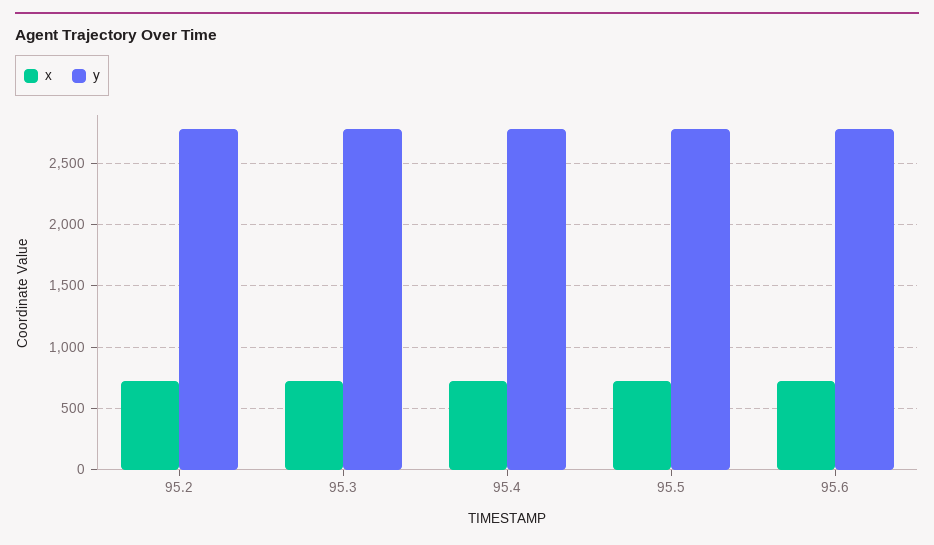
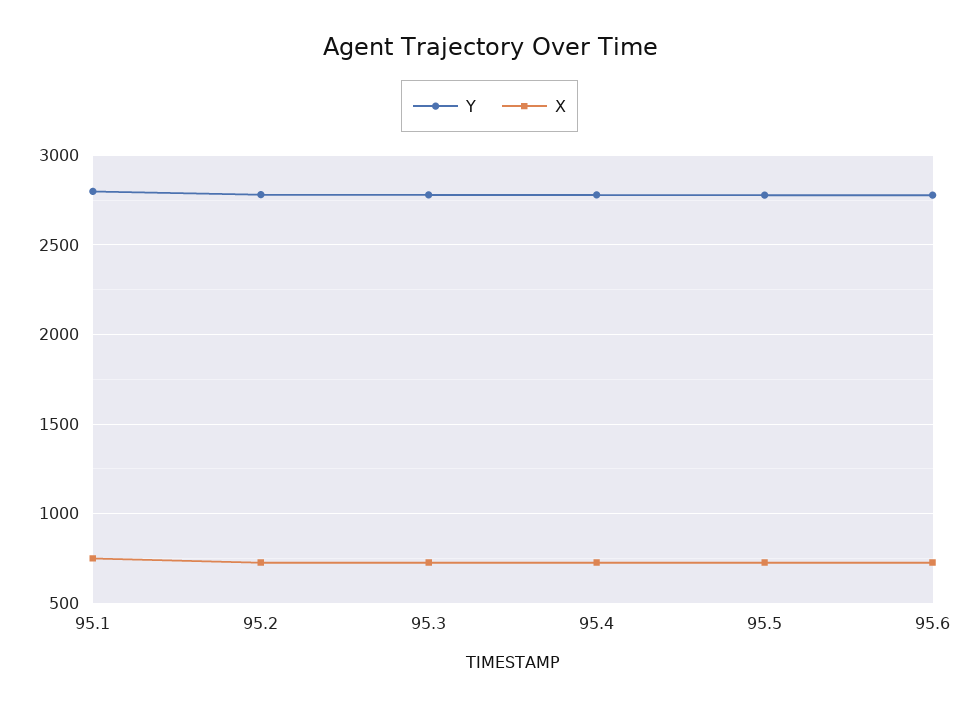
y, 95.1: none -> 2800
x, 95.1: none -> 750

